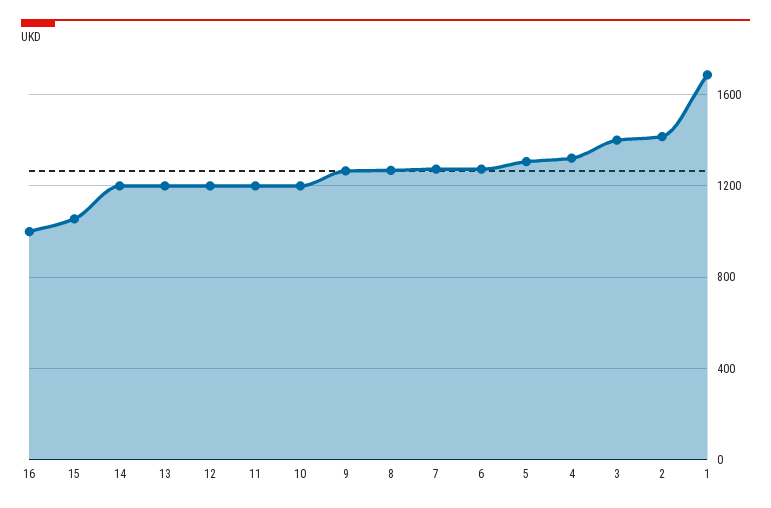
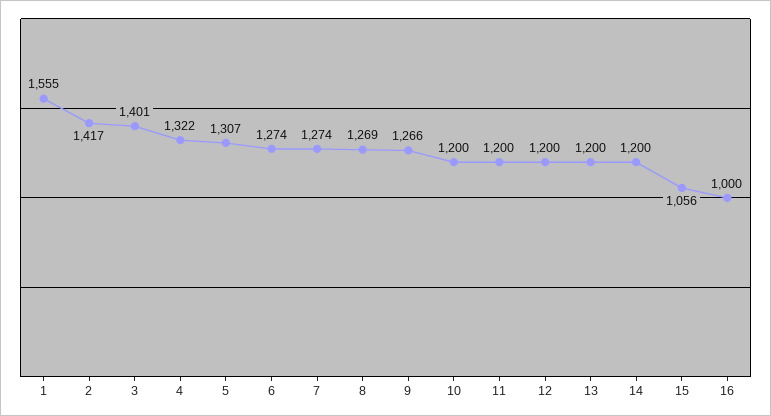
1: 1700 -> 1555

